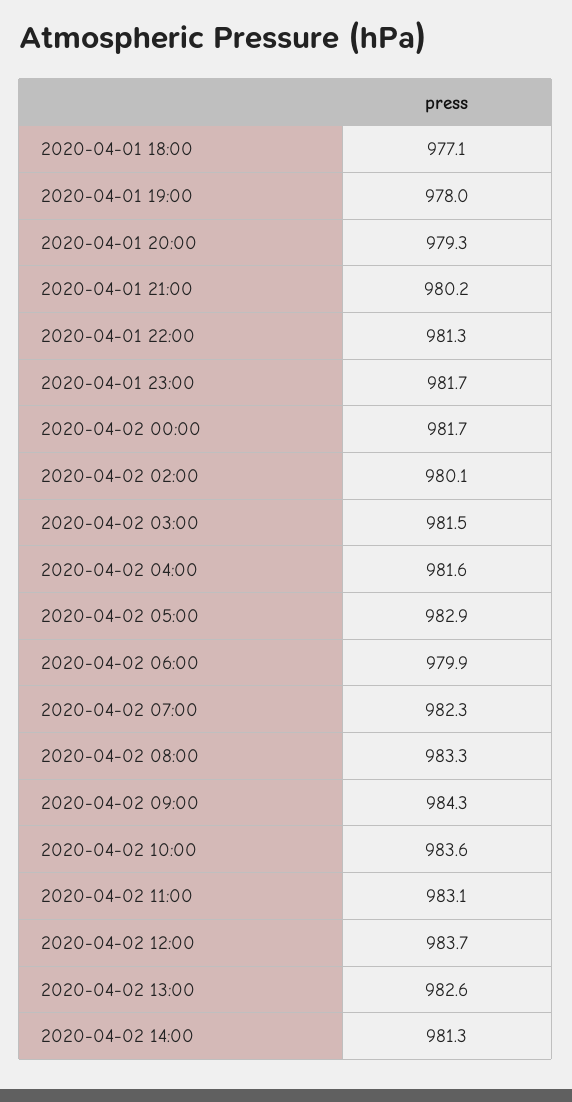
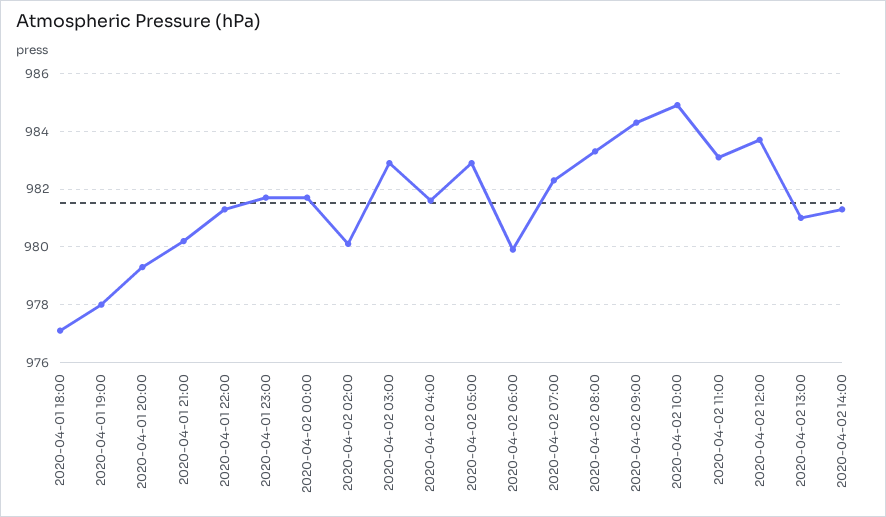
2020-04-02 03:00: 981.5 -> 983
2020-04-02 10:00: 983.6 -> 985
2020-04-02 13:00: 982.6 -> 981

